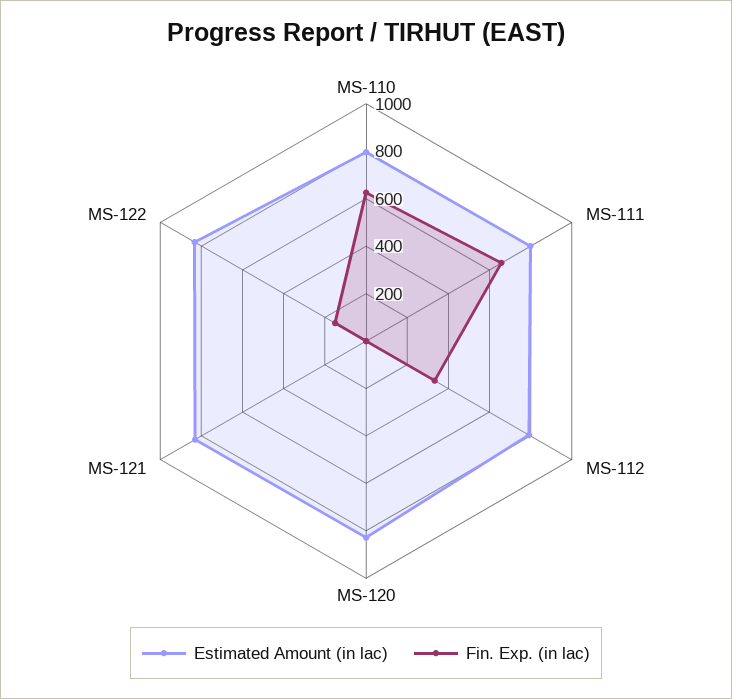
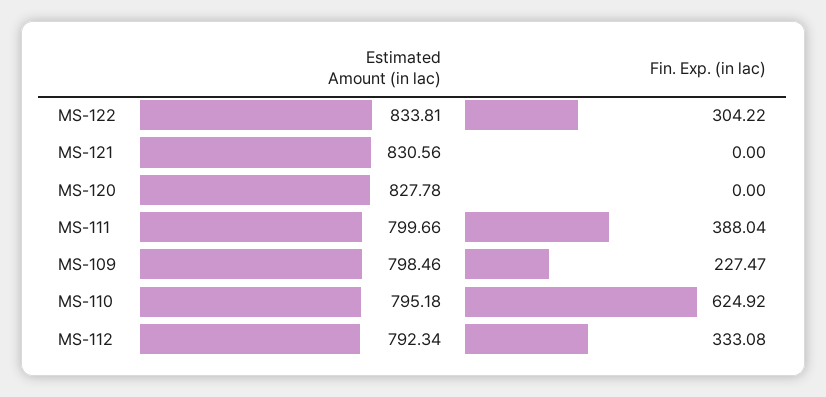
Fin. Exp. (in lac), MS-111: 650 -> 388.04
Fin. Exp. (in lac), MS-122: 150 -> 304.22
Estimated Amount (in lac), MS-109: none -> 798.46
Fin. Exp. (in lac), MS-109: none -> 227.47

